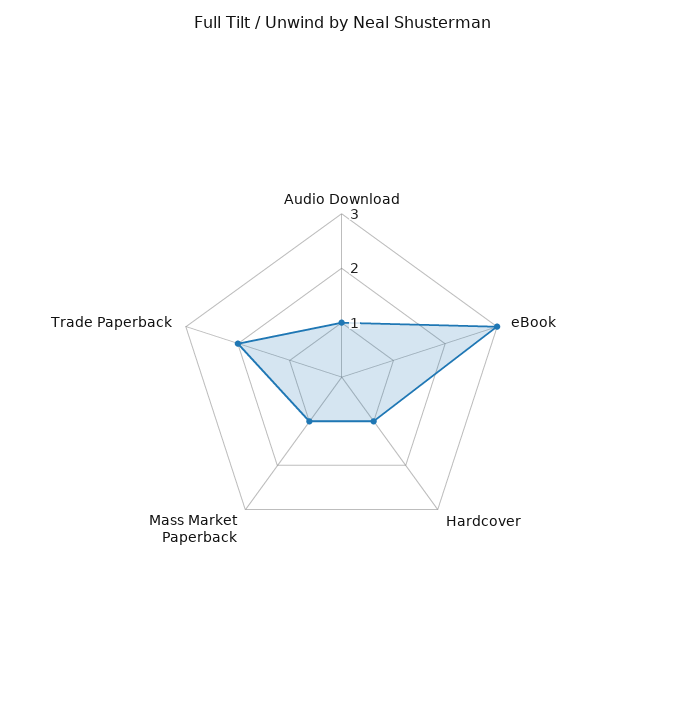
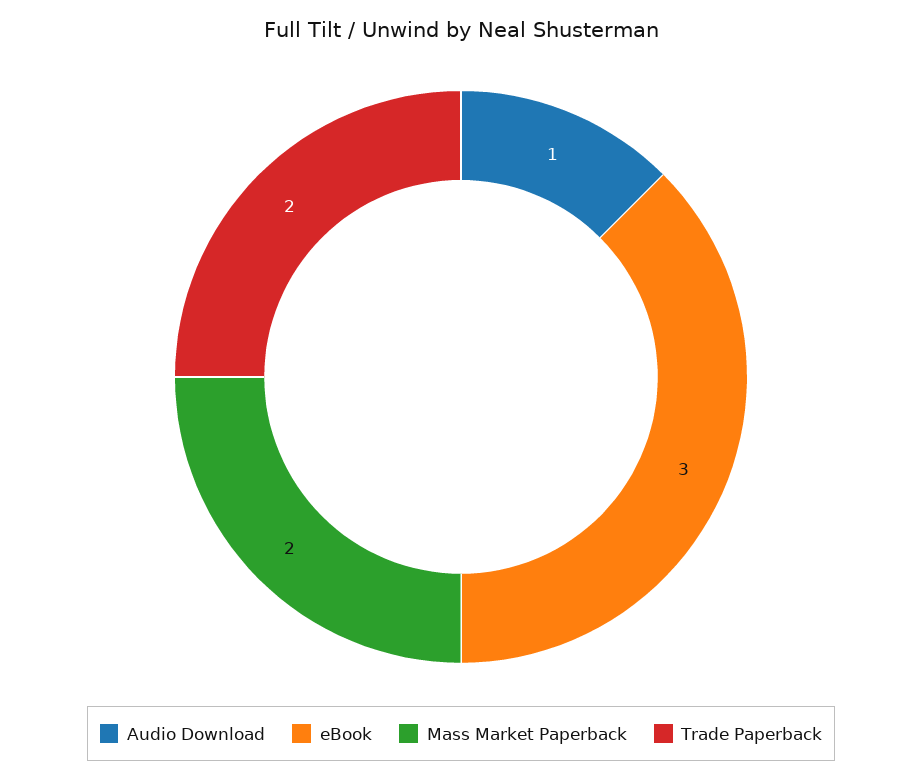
Hardcover: 1 -> none
Mass Market Paperback: 1 -> 2

